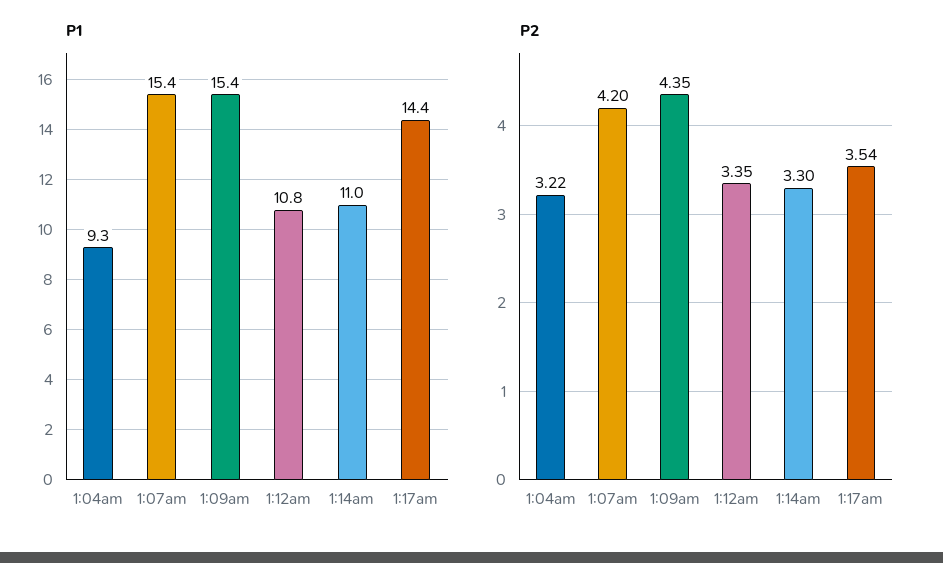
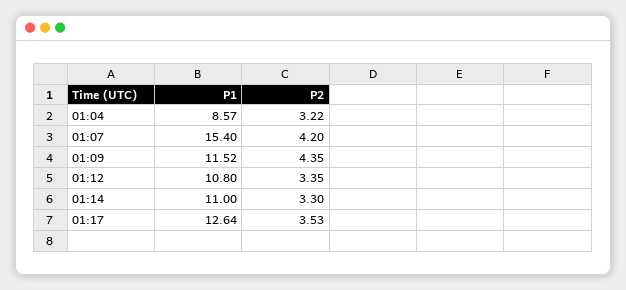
P1, 1:04am: 9.3 -> 8.57
P1, 1:09am: 15.4 -> 11.52
P1, 1:17am: 14.4 -> 12.64
P2, 1:17am: 3.54 -> 3.53

